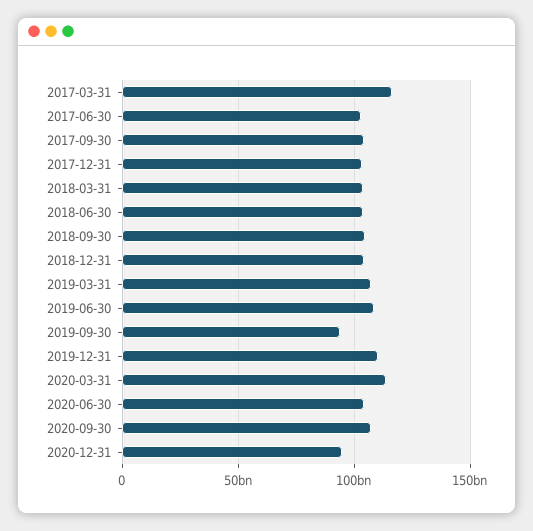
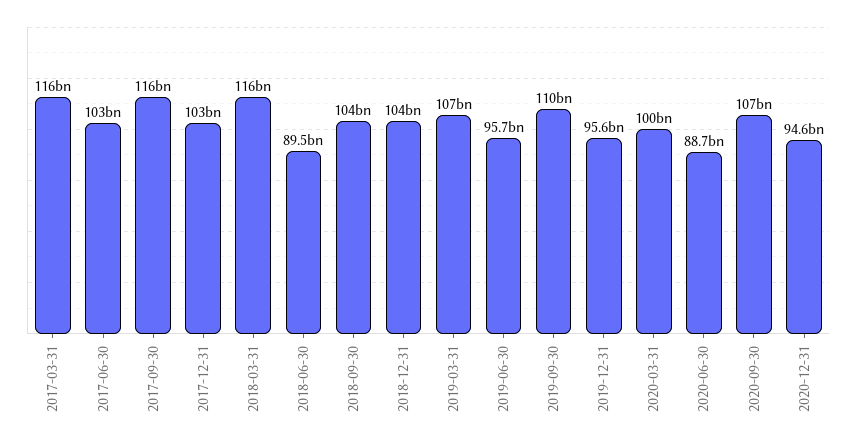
2017-09-30: 105000000000 -> 116000000000
2018-03-31: 105000000000 -> 116000000000
2018-06-30: 105000000000 -> 89500000000
2019-06-30: 110000000000 -> 95700000000
2019-09-30: 95000000000 -> 110000000000
2019-12-31: 110000000000 -> 95600000000
2020-03-31: 115000000000 -> 100000000000
2020-06-30: 105000000000 -> 88700000000

